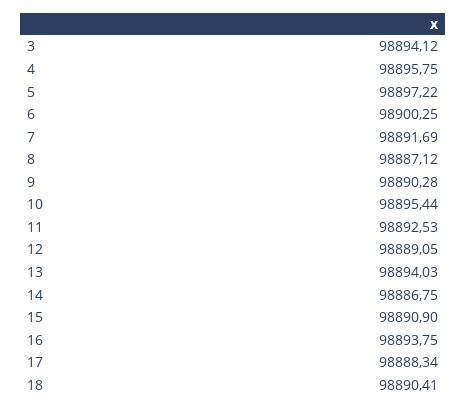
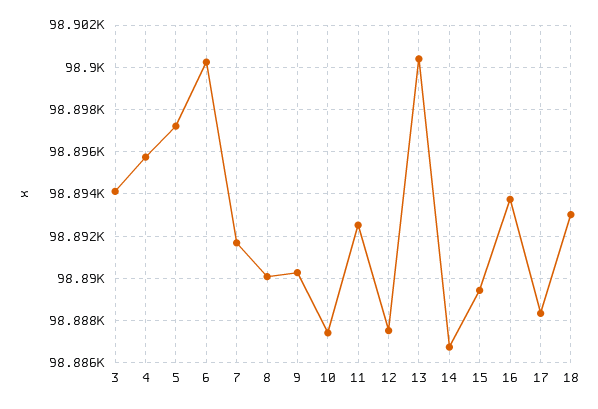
8: 98887.12 -> 98890
10: 98895.44 -> 98887.5
12: 98889.05 -> 98887.5
13: 98894.03 -> 98900.5
15: 98890.9 -> 98889.5
18: 98890.41 -> 98893

